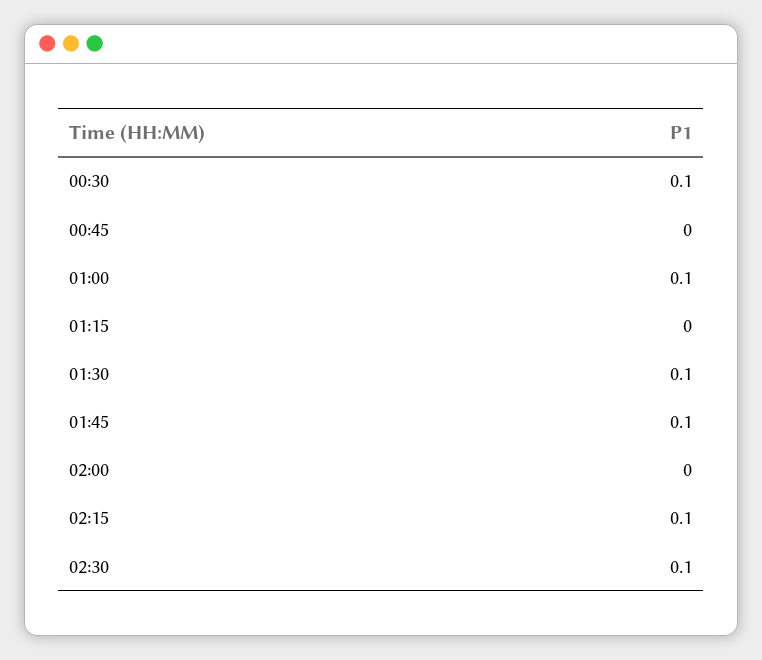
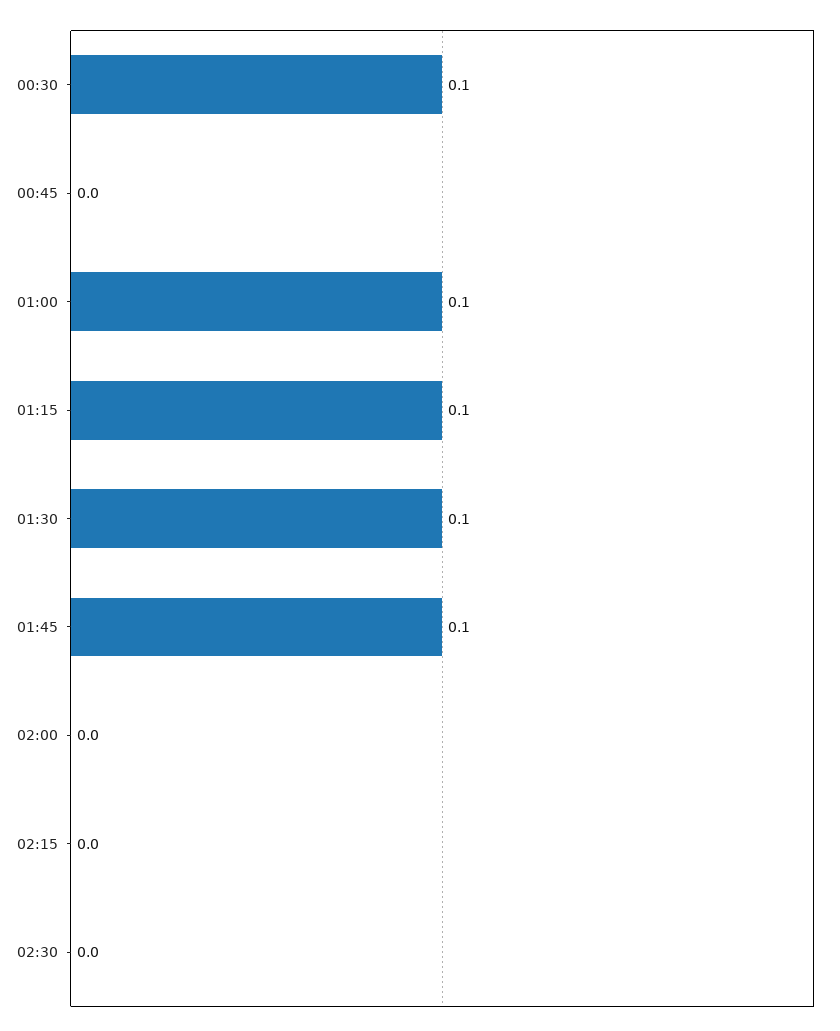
01:15: 0 -> 0.1
02:15: 0.1 -> 0
02:30: 0.1 -> 0

